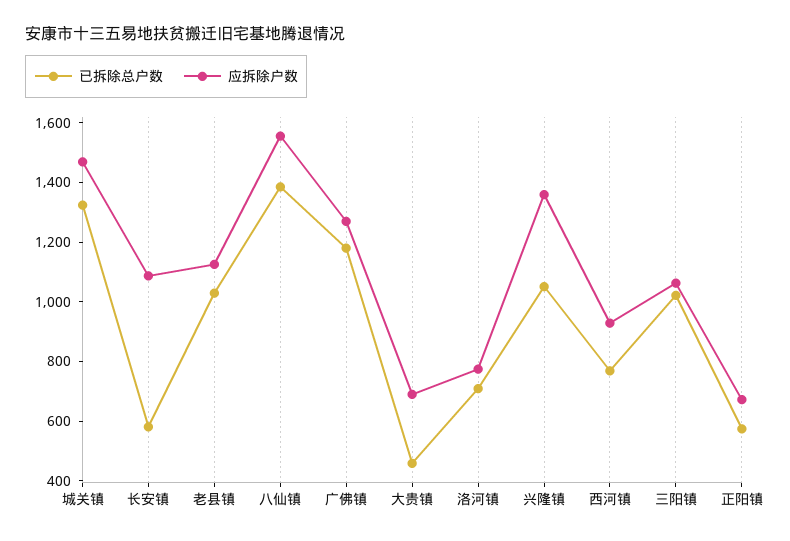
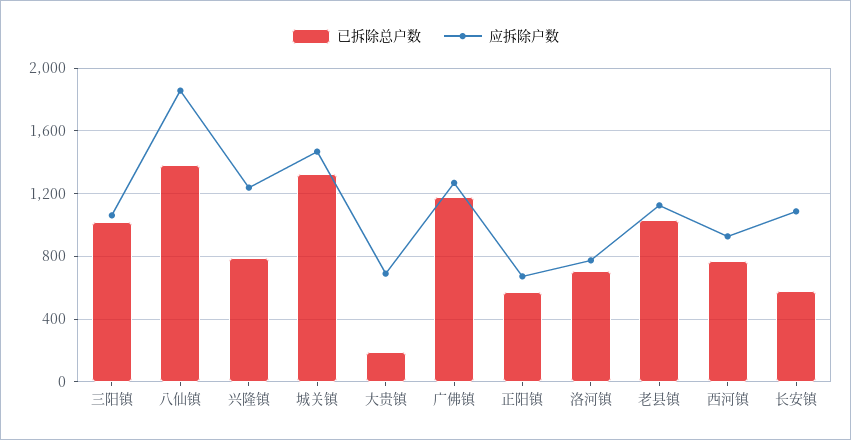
应拆除户数, 八仙镇: 1550 -> 1850
已拆除总户数, 大贵镇: 450 -> 200
已拆除总户数, 兴隆镇: 1050 -> 800
应拆除户数, 兴隆镇: 1350 -> 1250

